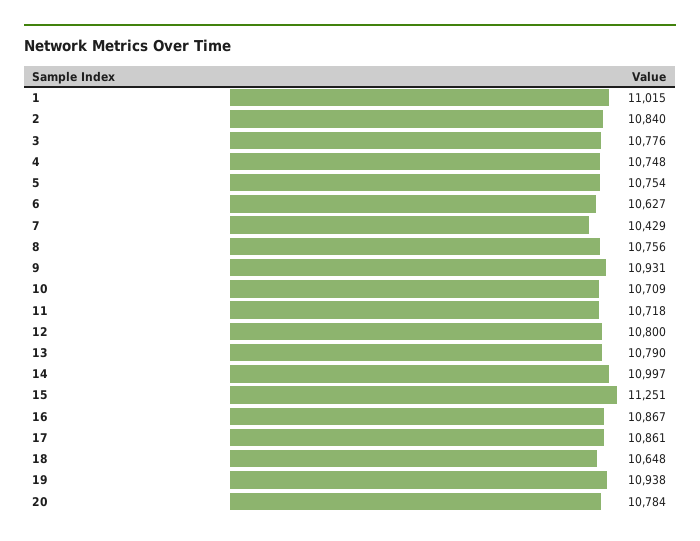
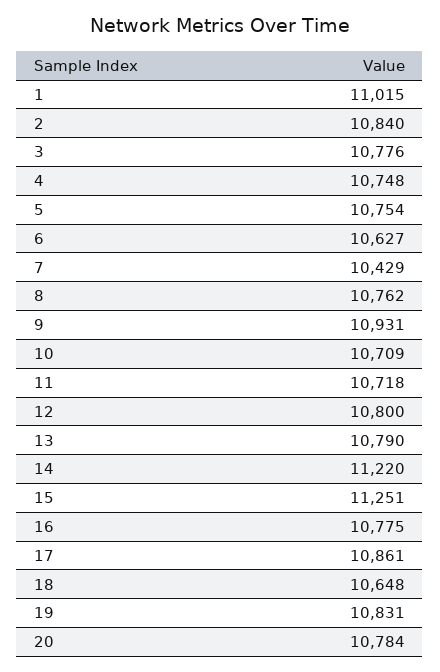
8: 10756 -> 10762
14: 10997 -> 11220
16: 10867 -> 10775
19: 10938 -> 10831

